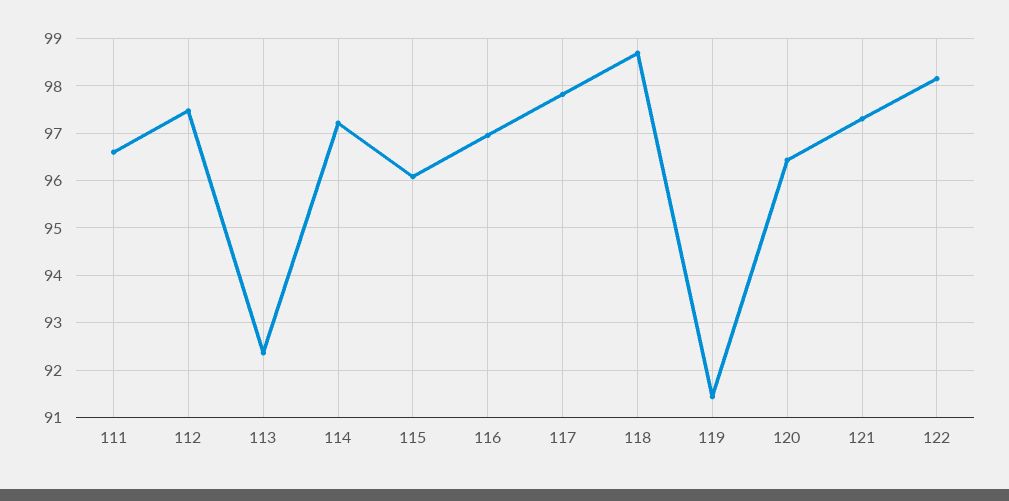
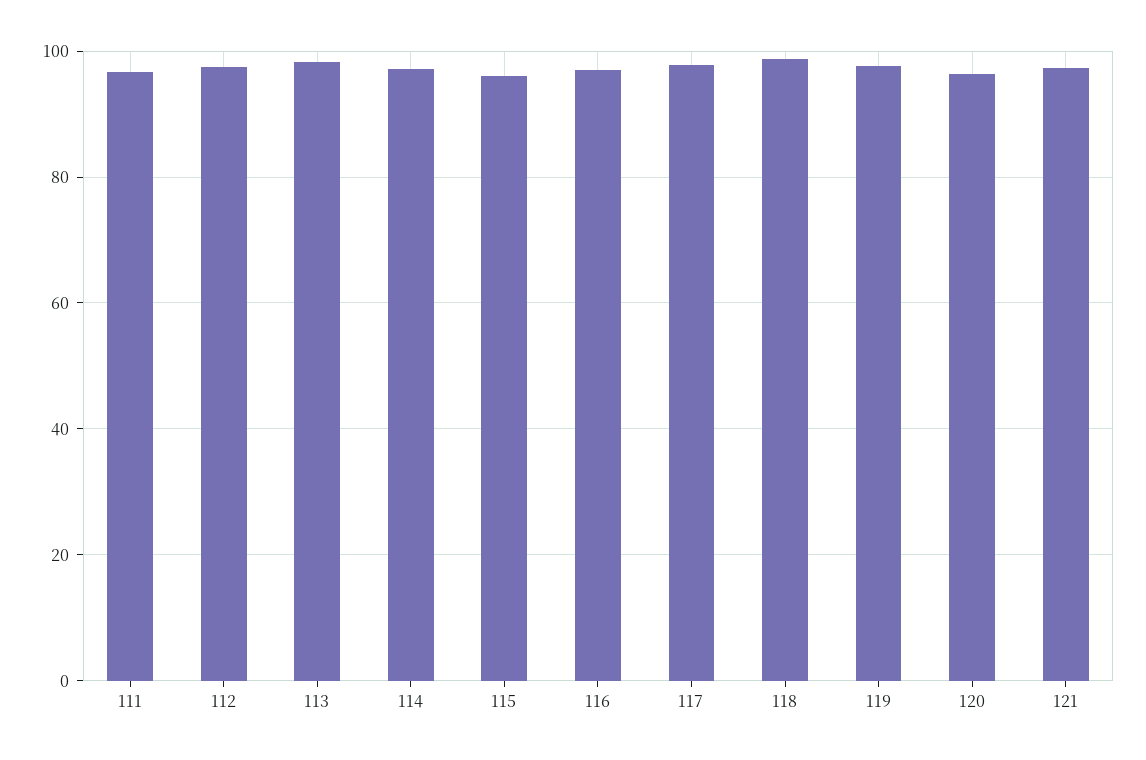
113: 92.4 -> 98
119: 91.4 -> 98
122: 98.2 -> none

